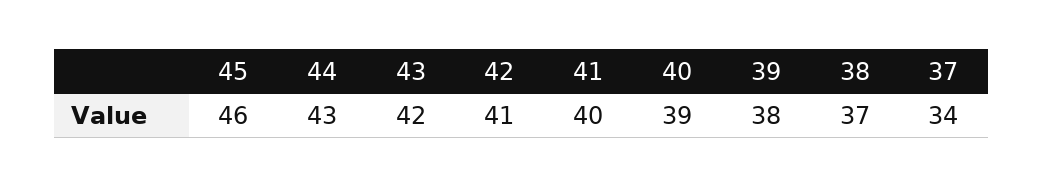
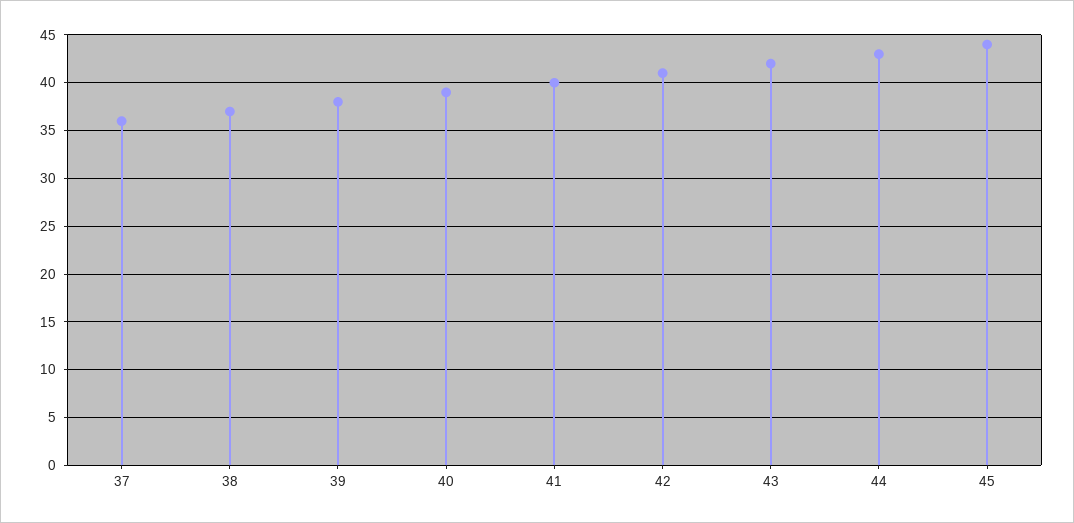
45: 46 -> 44
37: 34 -> 36

